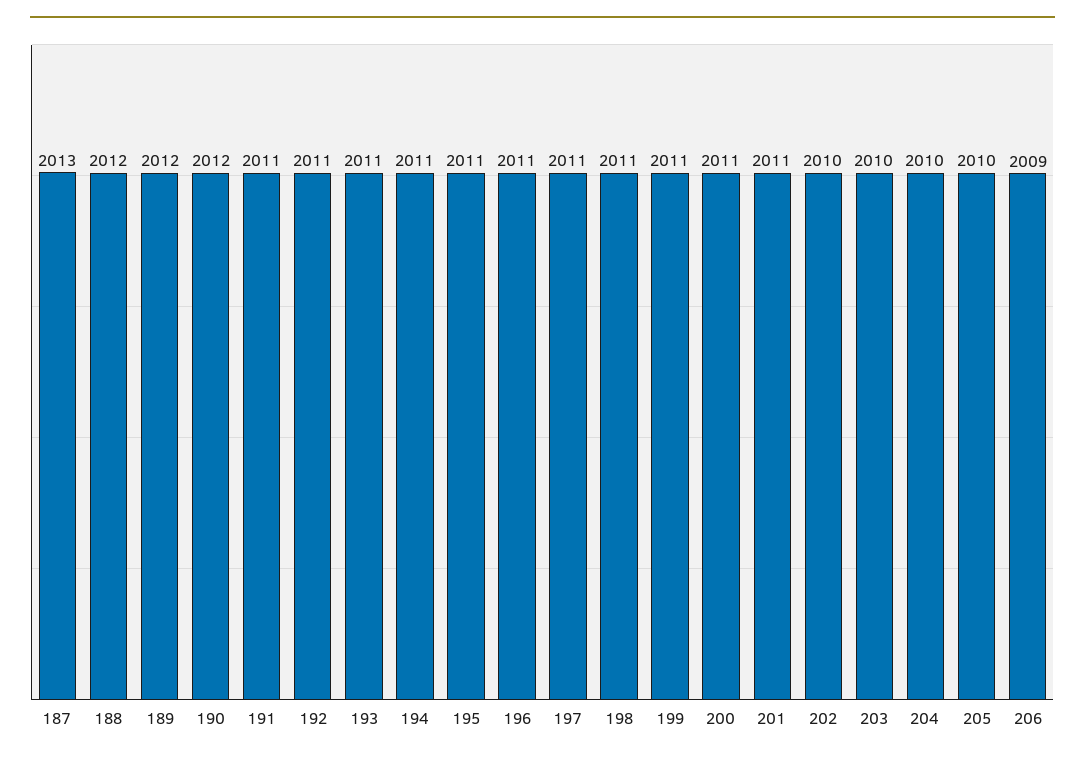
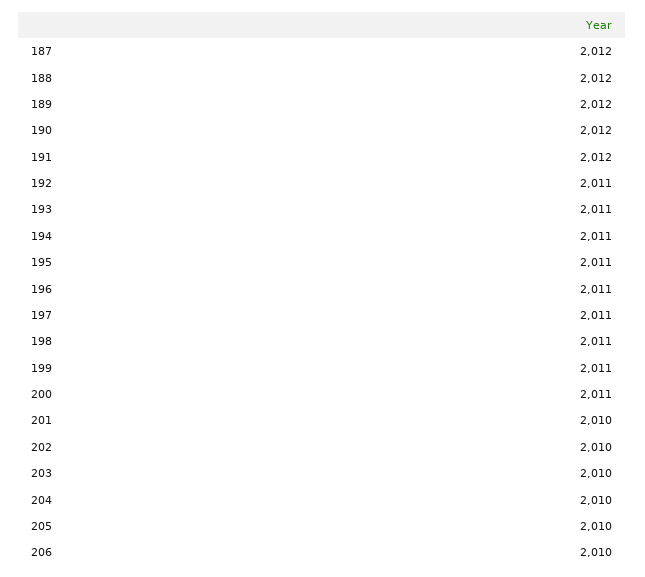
187: 2013 -> 2012
191: 2011 -> 2012
201: 2011 -> 2010
206: 2009 -> 2010

